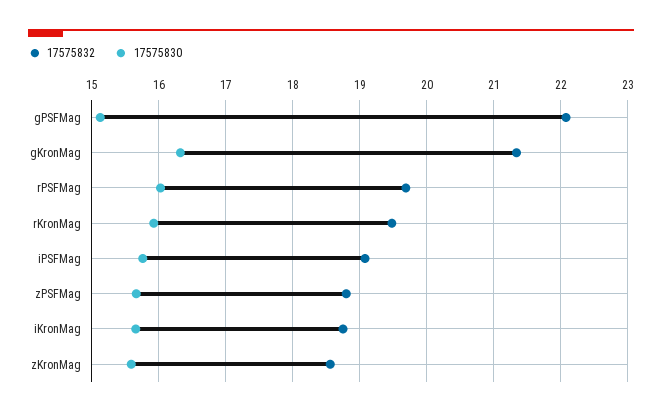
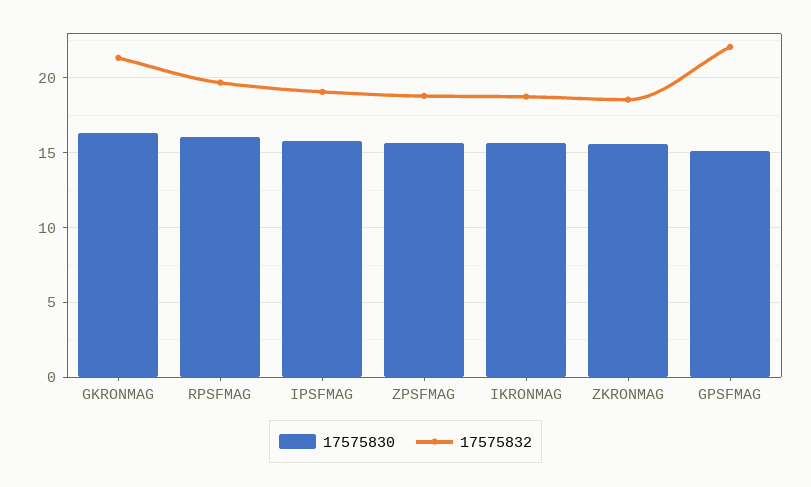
17575832, rKronMag: 19.5 -> none
17575830, rKronMag: 15.9 -> none

